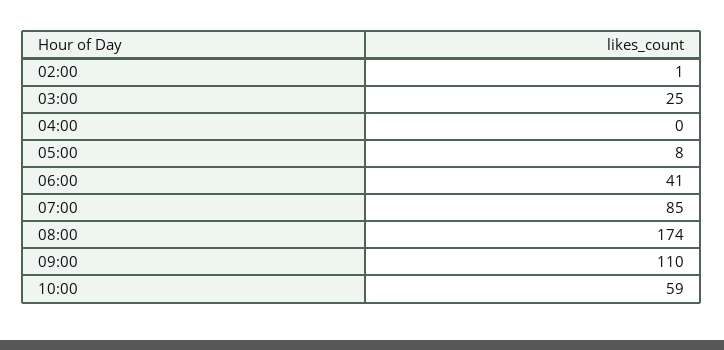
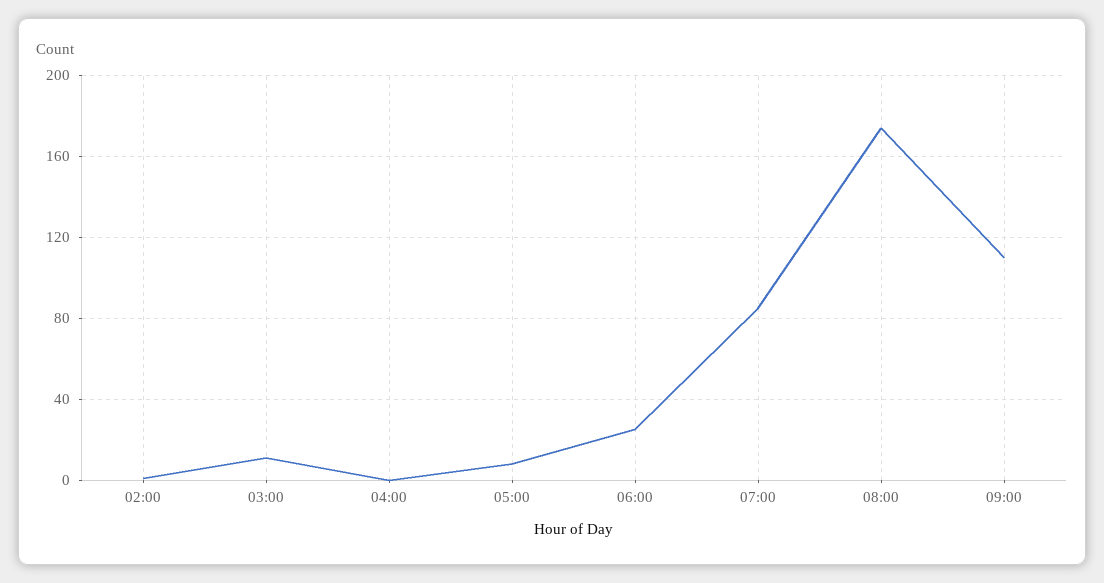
03:00: 25 -> 10
06:00: 41 -> 25
10:00: 59 -> none

